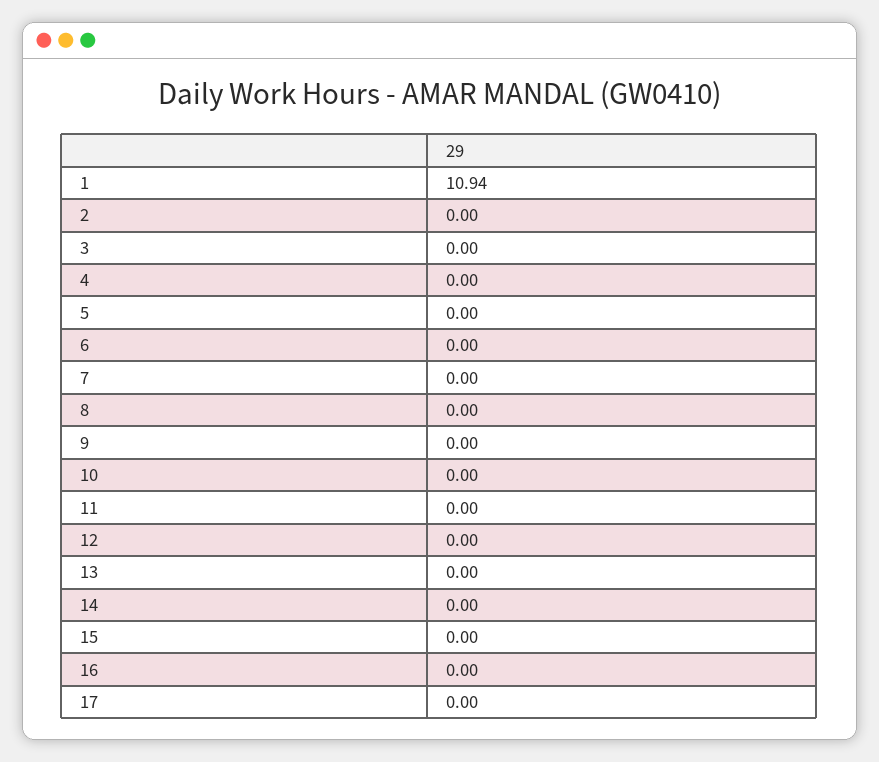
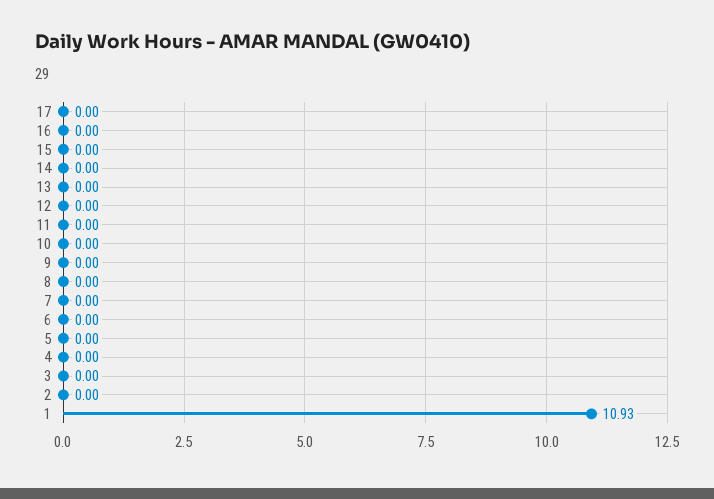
1: 10.94 -> 10.93

